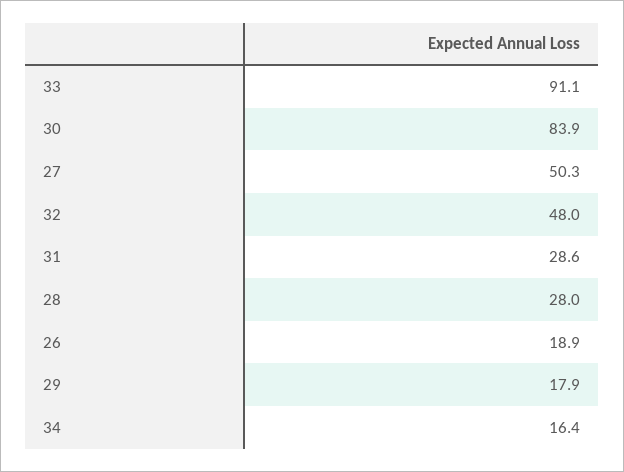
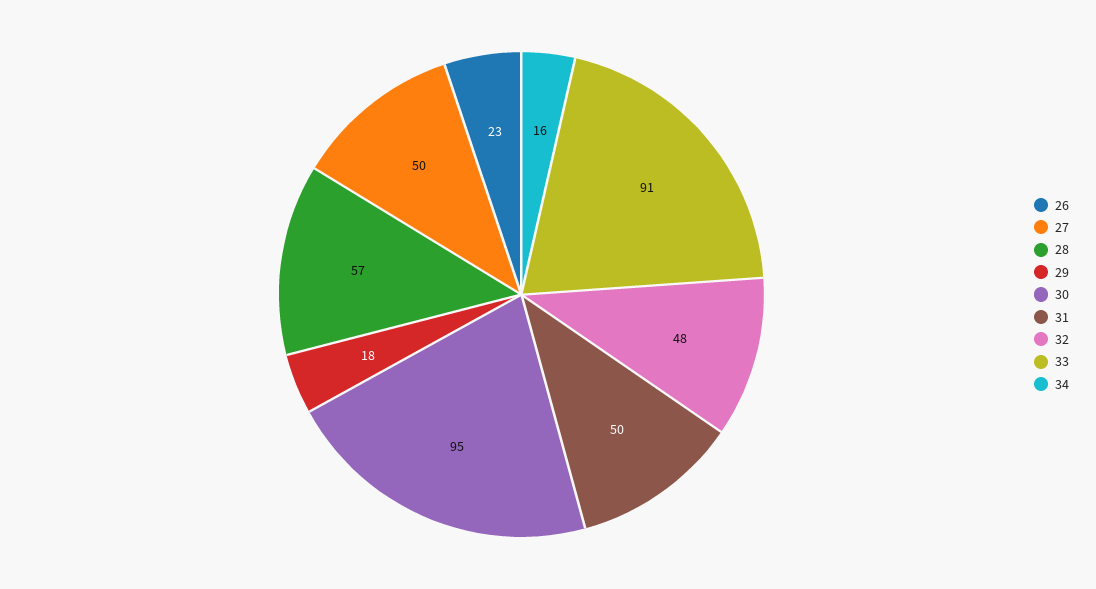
30: 83.9 -> 95
31: 28.6 -> 50
28: 28 -> 57
26: 18.9 -> 23

